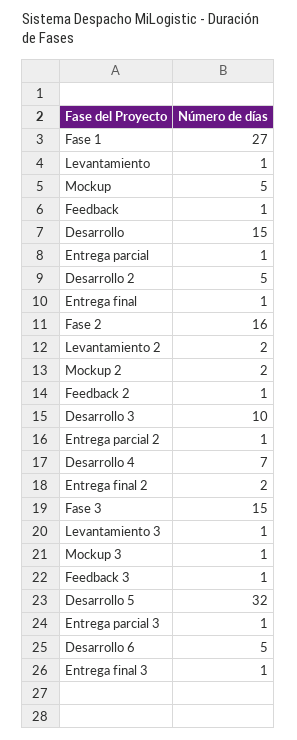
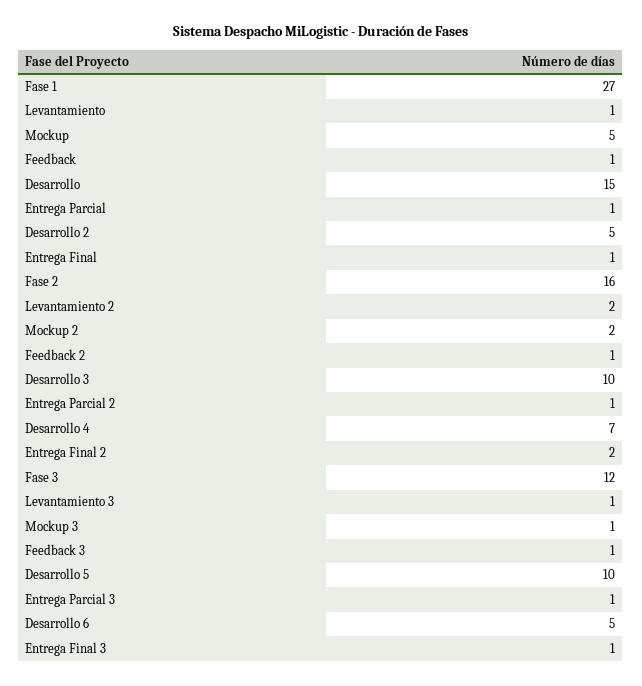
Fase 3: 15 -> 12
Desarrollo 5: 32 -> 10

